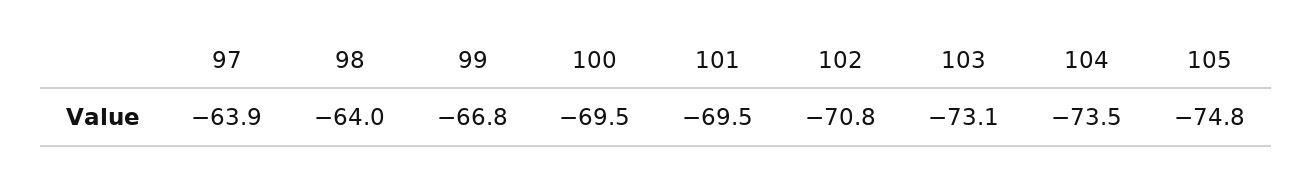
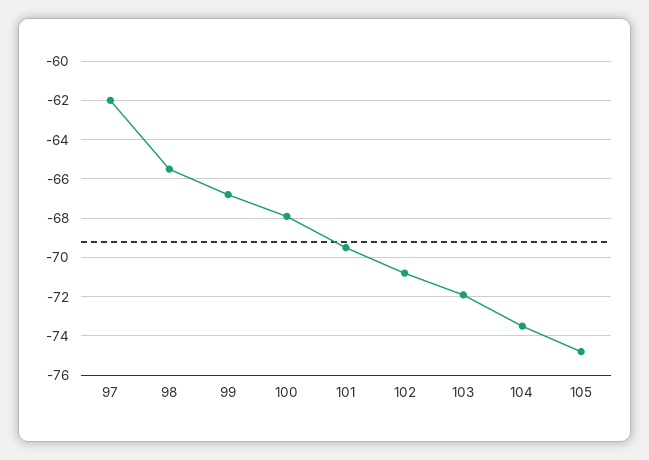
97: -63.9 -> -62
98: -64 -> -65.5
100: -69.5 -> -68
103: -73.1 -> -72

